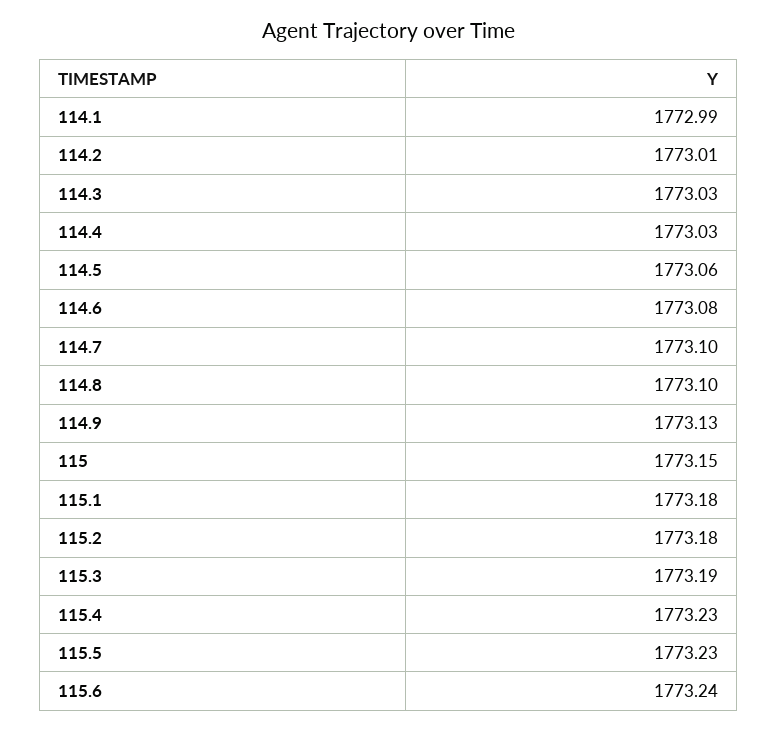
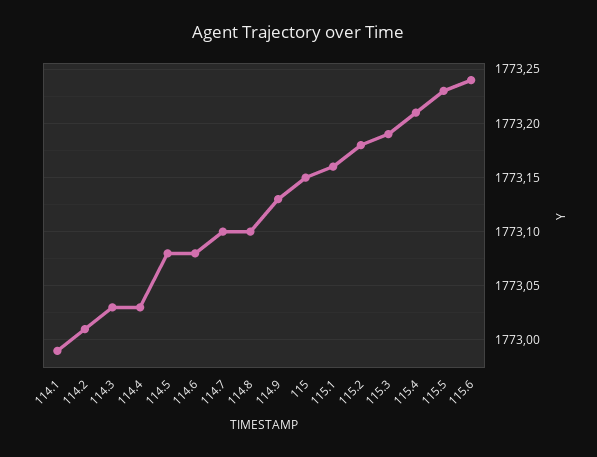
114.5: 1773.06 -> 1773.08
115.1: 1773.18 -> 1773.16
115.4: 1773.23 -> 1773.21

